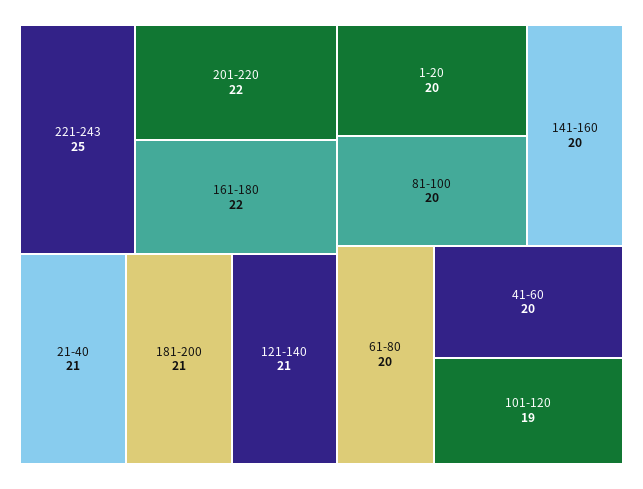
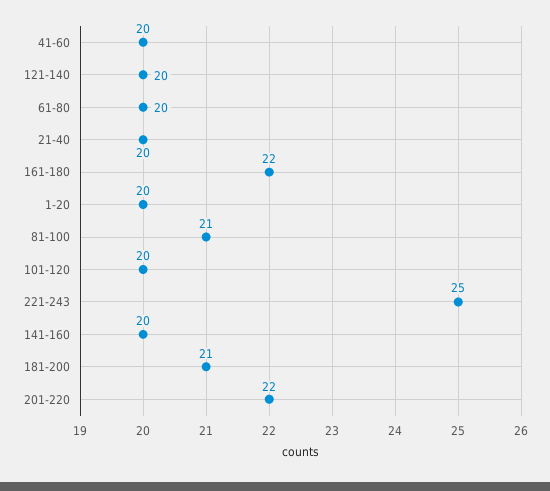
21-40: 21 -> 20
121-140: 21 -> 20
81-100: 20 -> 21
101-120: 19 -> 20

